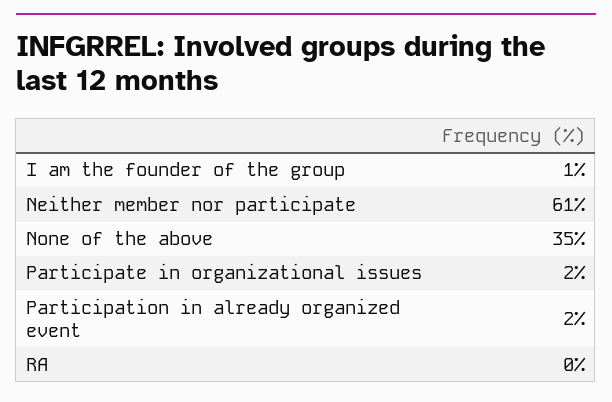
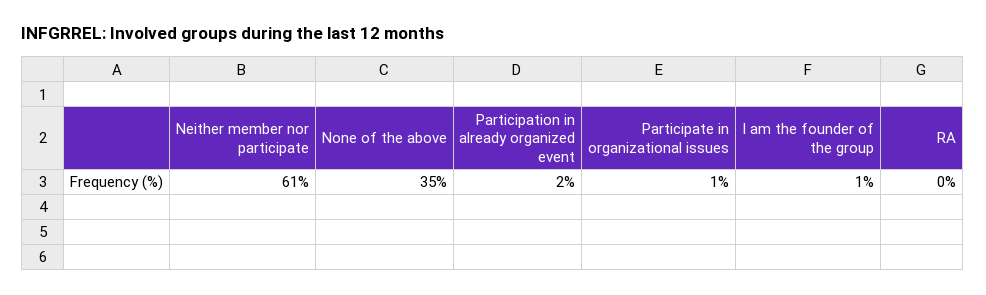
Participate in organizational issues: 2 -> 1

